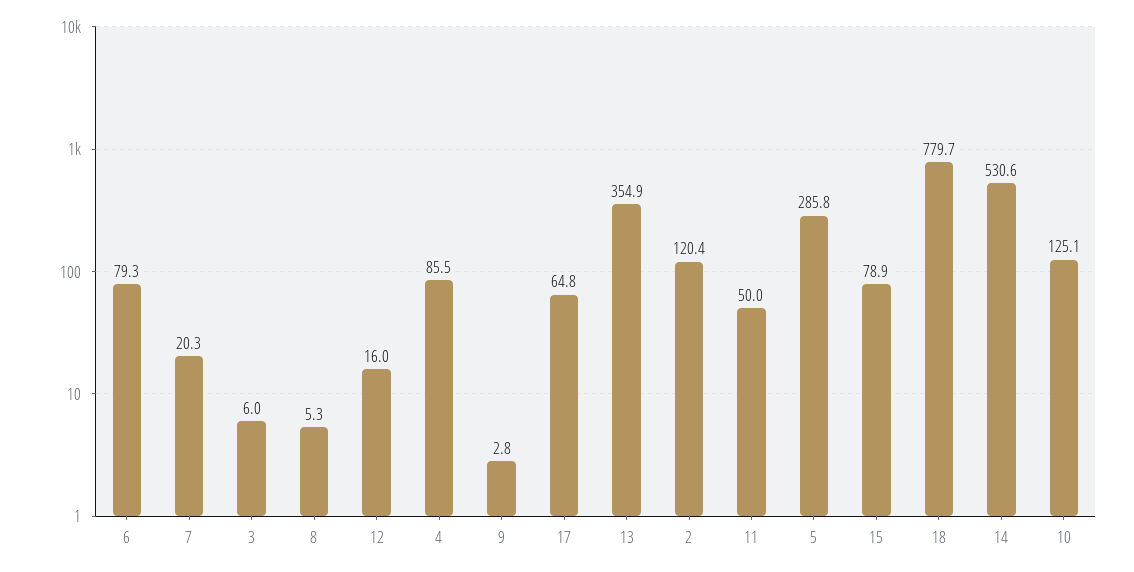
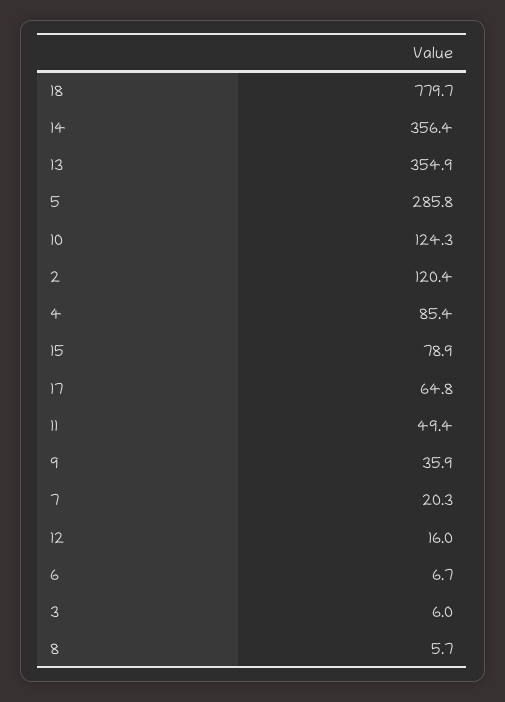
6: 79.3 -> 6.7
8: 5.3 -> 5.7
4: 85.5 -> 85.4
9: 2.8 -> 35.9
11: 50 -> 49.4
14: 530.6 -> 356.4
10: 125.1 -> 124.3

